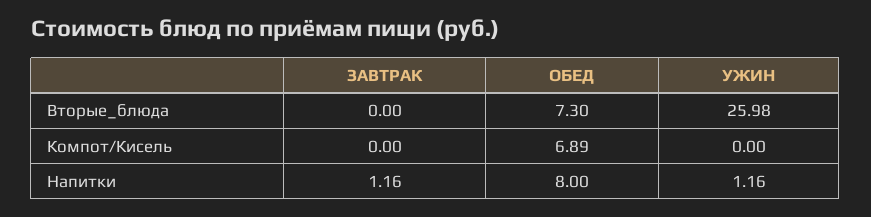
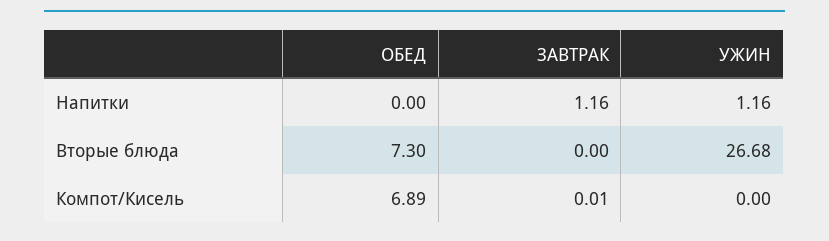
УЖИН, Вторые_блюда: 25.98 -> 26.68
ЗАВТРАК, Компот/Кисель: 0 -> 0.01
ОБЕД, Напитки: 8 -> 0

